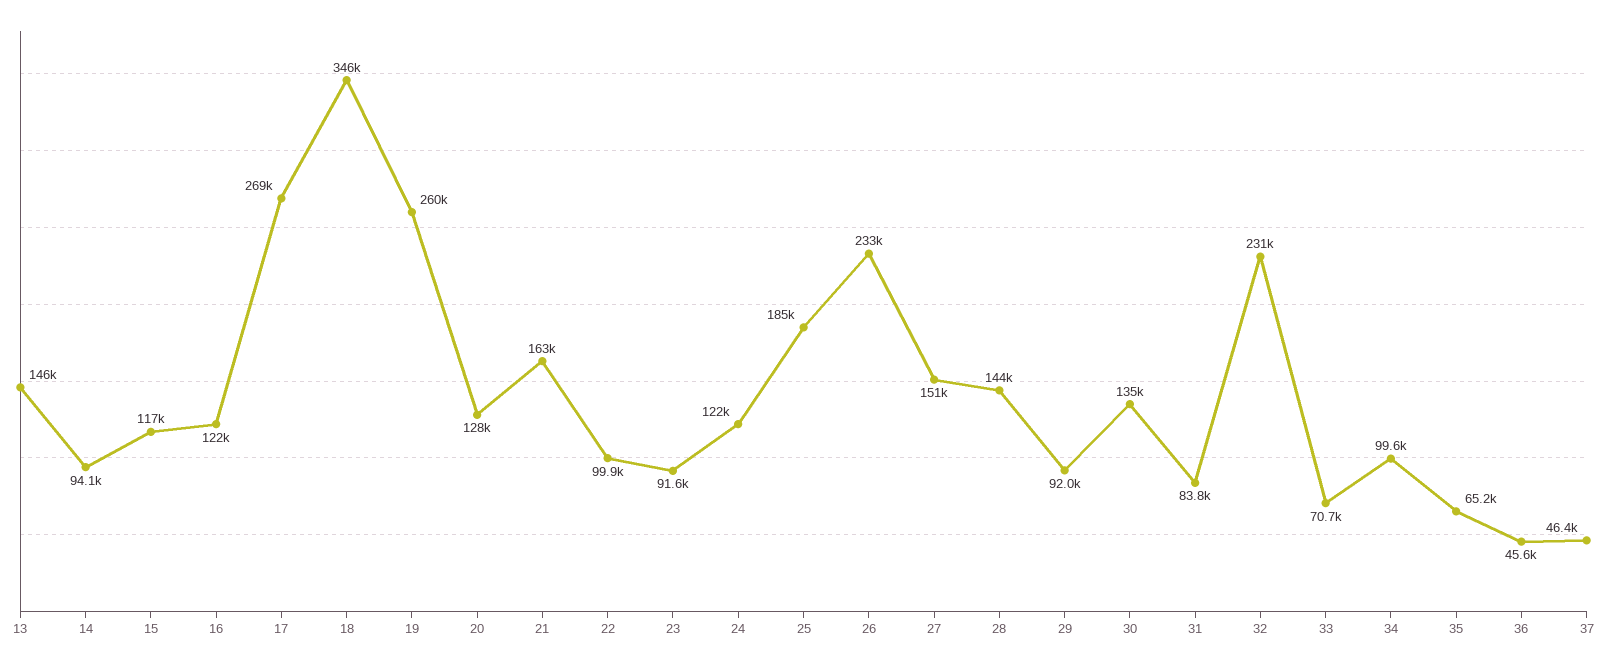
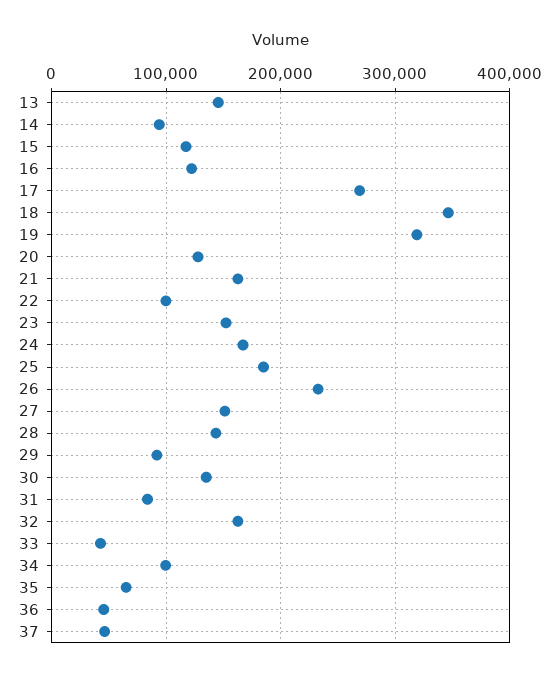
19: 260000 -> 320000
23: 91600 -> 150000
24: 122000 -> 170000
32: 231000 -> 160000
33: 70700 -> 40000

